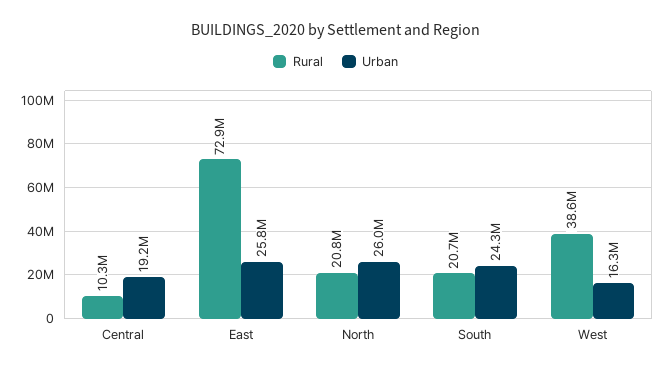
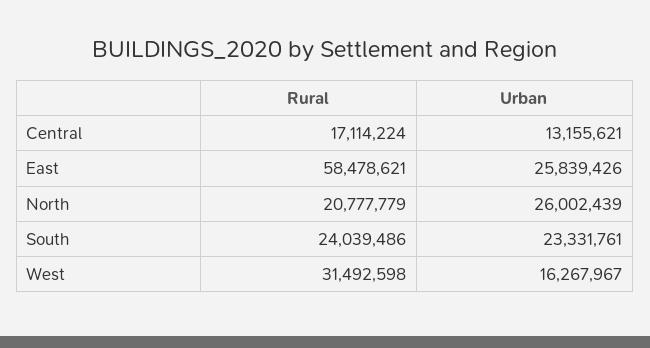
Rural, Central: 10300000 -> 17114224
Urban, Central: 19200000 -> 13155621
Rural, East: 72900000 -> 58478621
Rural, South: 20700000 -> 24039486
Urban, South: 24300000 -> 23331761
Rural, West: 38600000 -> 31492598

